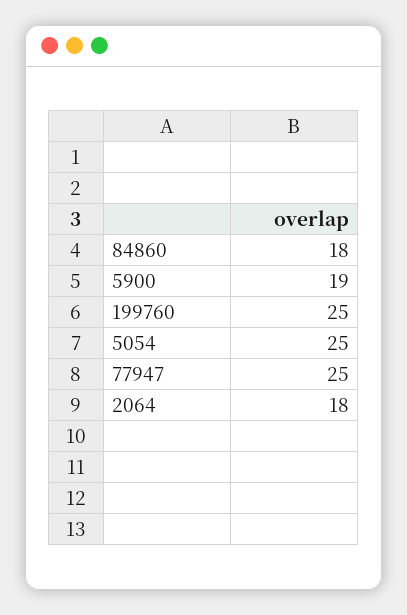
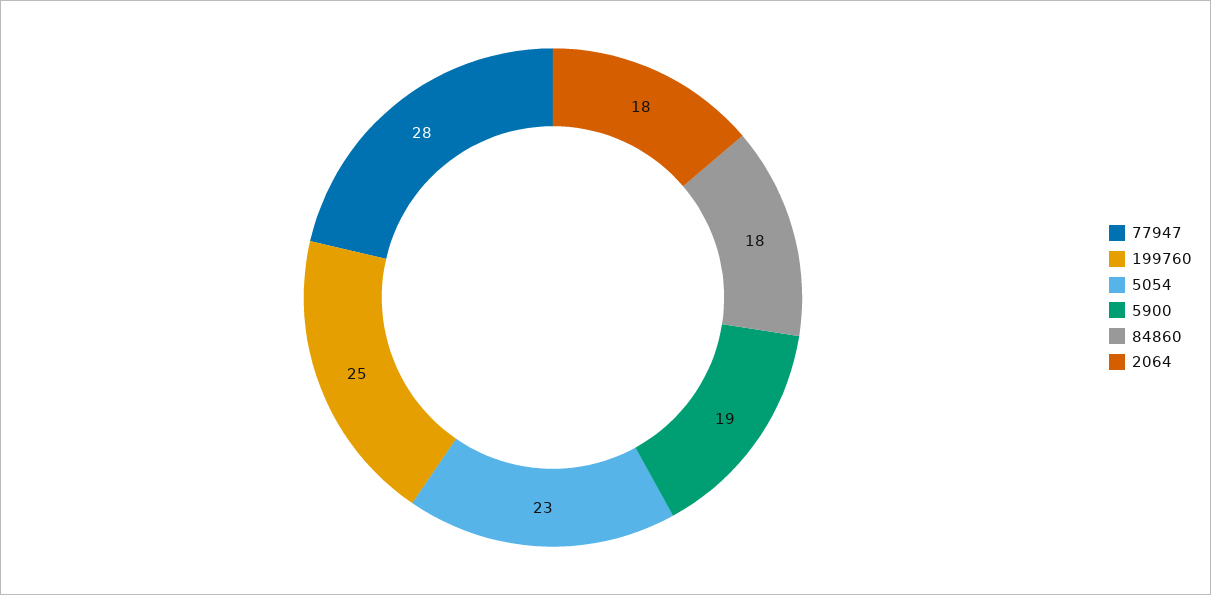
5054: 25 -> 23
77947: 25 -> 28

